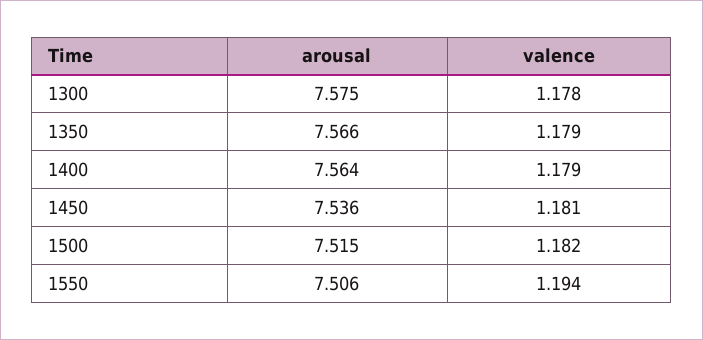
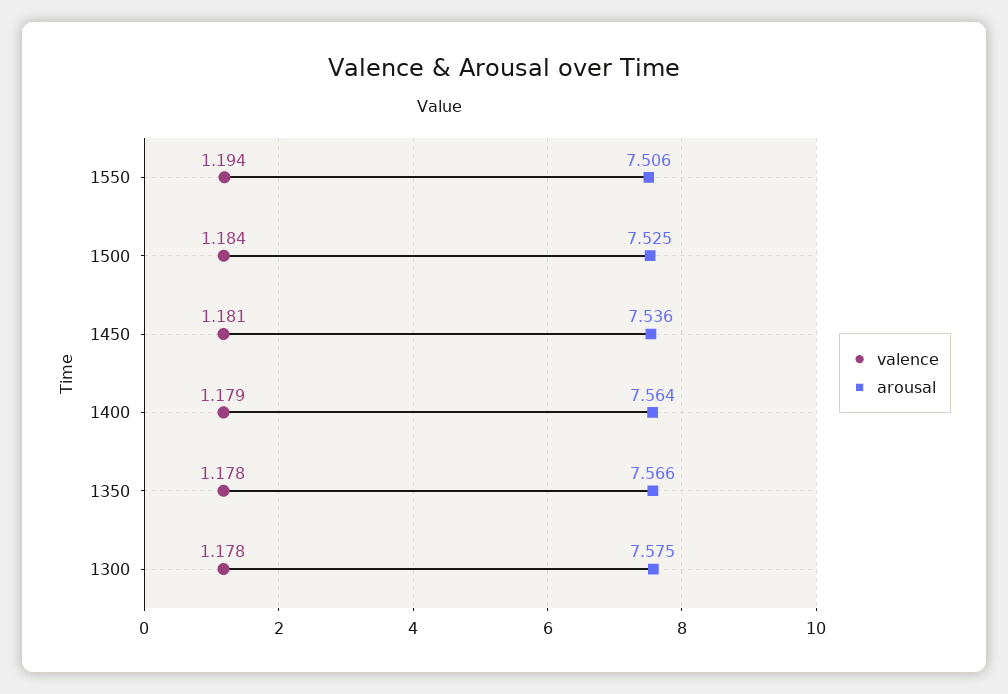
valence, 1350: 1.179 -> 1.178
arousal, 1500: 7.515 -> 7.525
valence, 1500: 1.182 -> 1.184

